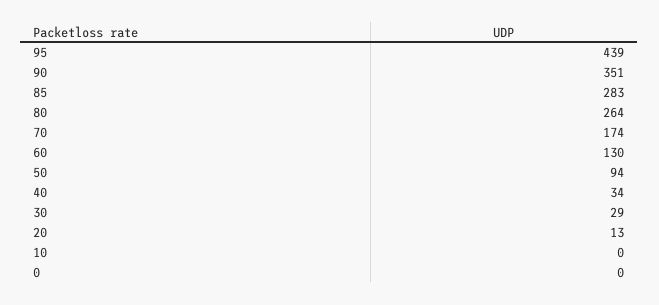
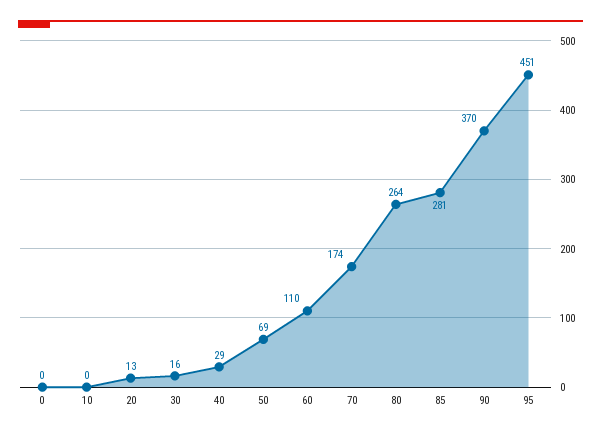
95: 439 -> 451
90: 351 -> 370
85: 283 -> 281
60: 130 -> 110
50: 94 -> 69
40: 34 -> 29
30: 29 -> 16

